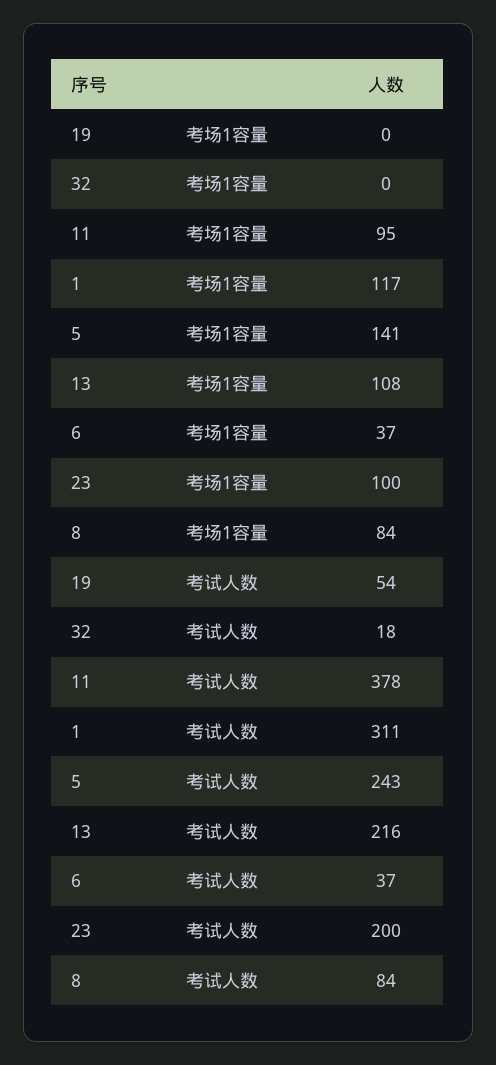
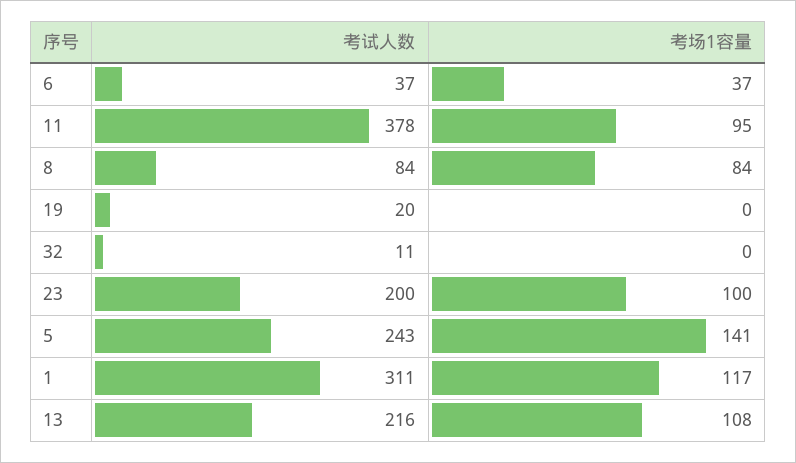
19, 考试人数: 54 -> 20
32, 考试人数: 18 -> 11

